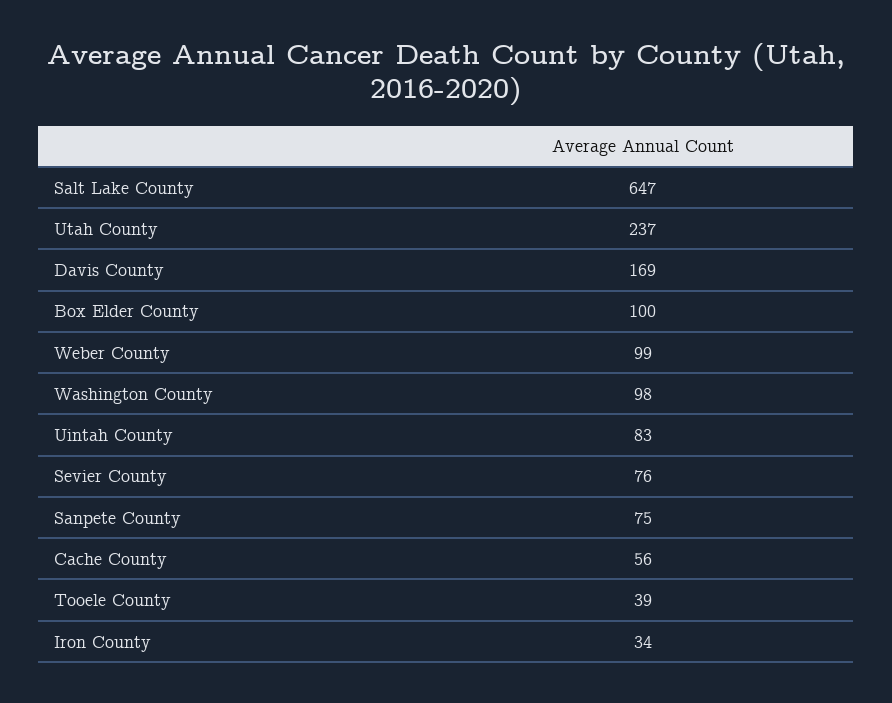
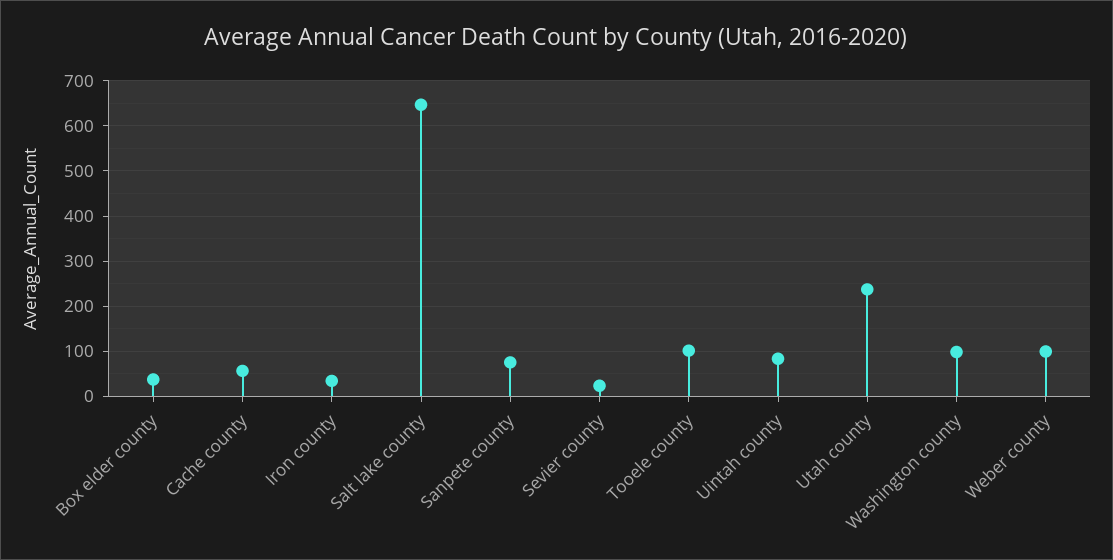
Davis County: 169 -> none
Box Elder County: 100 -> 40
Sevier County: 76 -> 20
Tooele County: 39 -> 100

